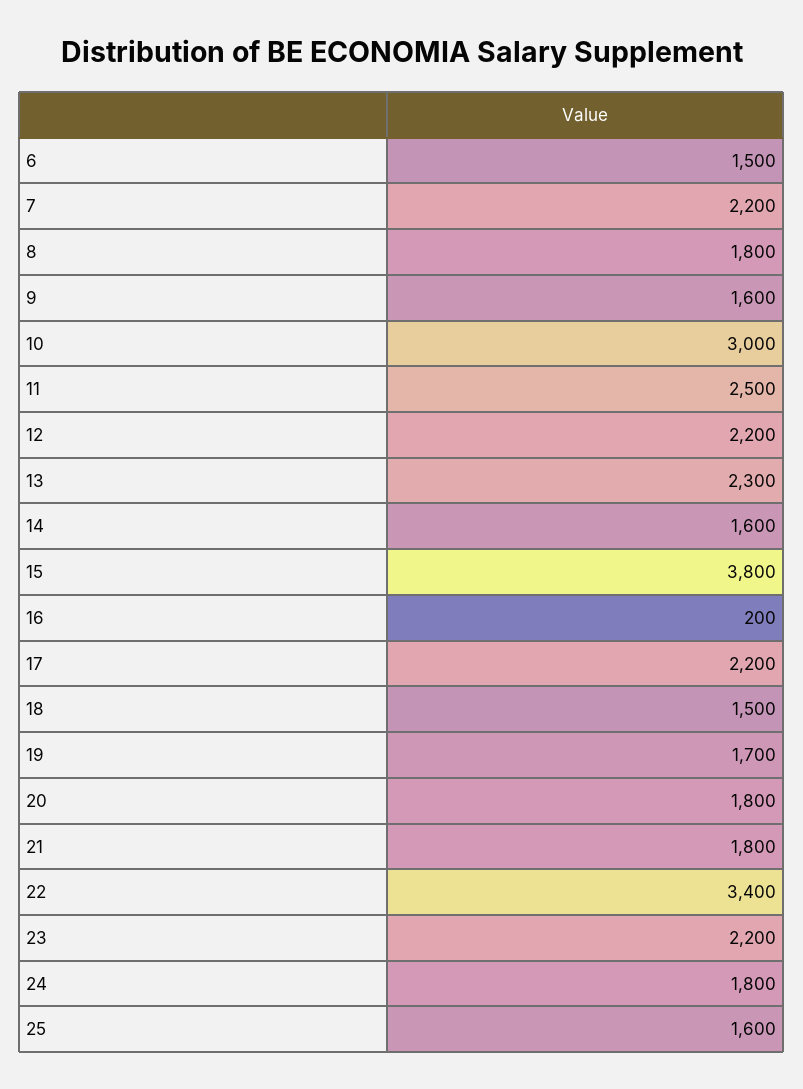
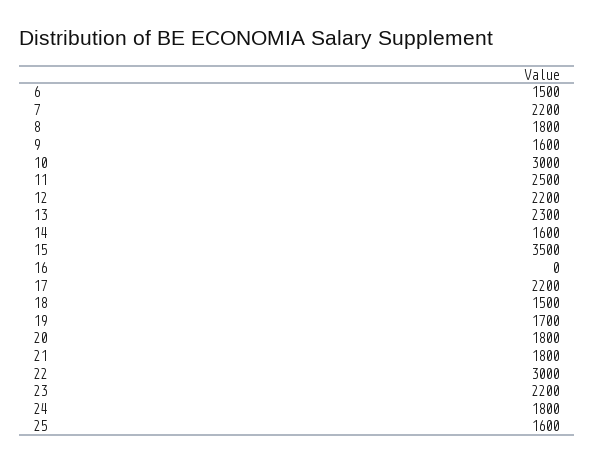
15: 3800 -> 3500
16: 200 -> 0
22: 3400 -> 3000

